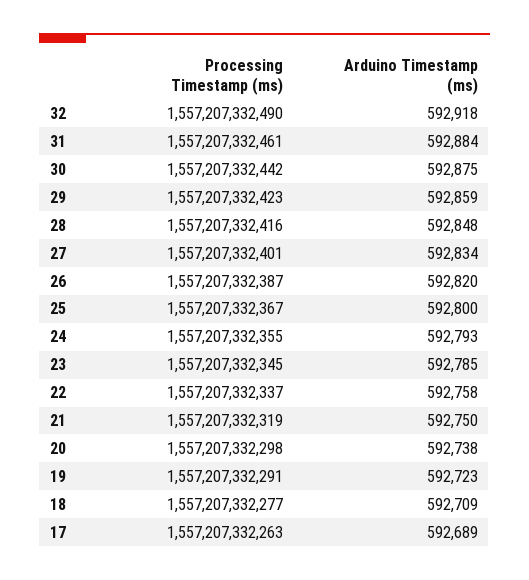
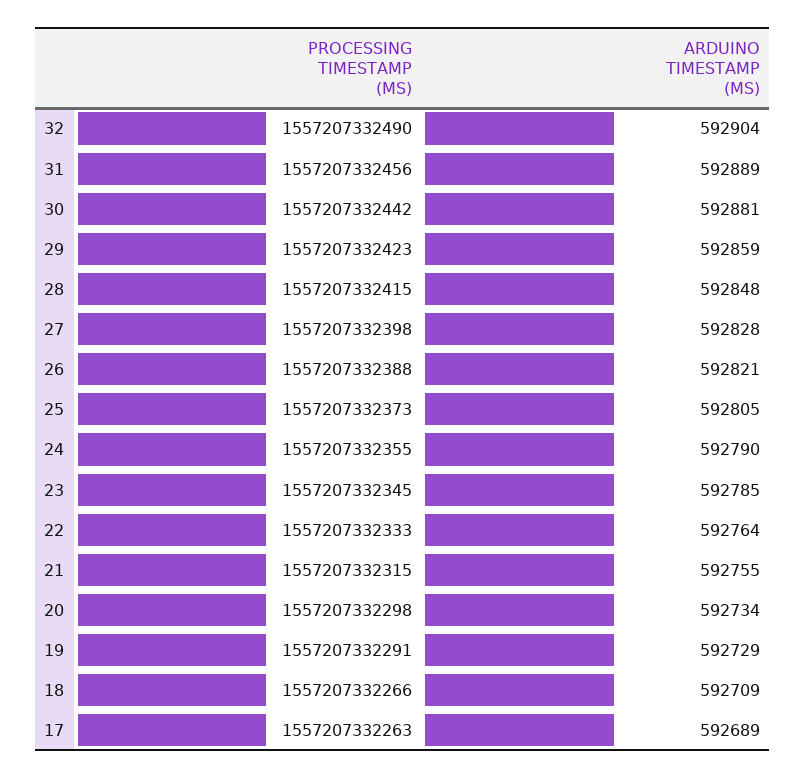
Arduino Timestamp (ms), 32: 592918 -> 592904
Processing Timestamp (ms), 31: 1557207332461 -> 1557207332456
Arduino Timestamp (ms), 31: 592884 -> 592889
Arduino Timestamp (ms), 30: 592875 -> 592881
Processing Timestamp (ms), 28: 1557207332416 -> 1557207332415
Processing Timestamp (ms), 27: 1557207332401 -> 1557207332398
Arduino Timestamp (ms), 27: 592834 -> 592828
Processing Timestamp (ms), 26: 1557207332387 -> 1557207332388
Arduino Timestamp (ms), 26: 592820 -> 592821
Processing Timestamp (ms), 25: 1557207332367 -> 1557207332373
Arduino Timestamp (ms), 25: 592800 -> 592805
Arduino Timestamp (ms), 24: 592793 -> 592790
Processing Timestamp (ms), 22: 1557207332337 -> 1557207332333
Arduino Timestamp (ms), 22: 592758 -> 592764
Processing Timestamp (ms), 21: 1557207332319 -> 1557207332315
Arduino Timestamp (ms), 21: 592750 -> 592755
Arduino Timestamp (ms), 20: 592738 -> 592734
Arduino Timestamp (ms), 19: 592723 -> 592729
Processing Timestamp (ms), 18: 1557207332277 -> 1557207332266

